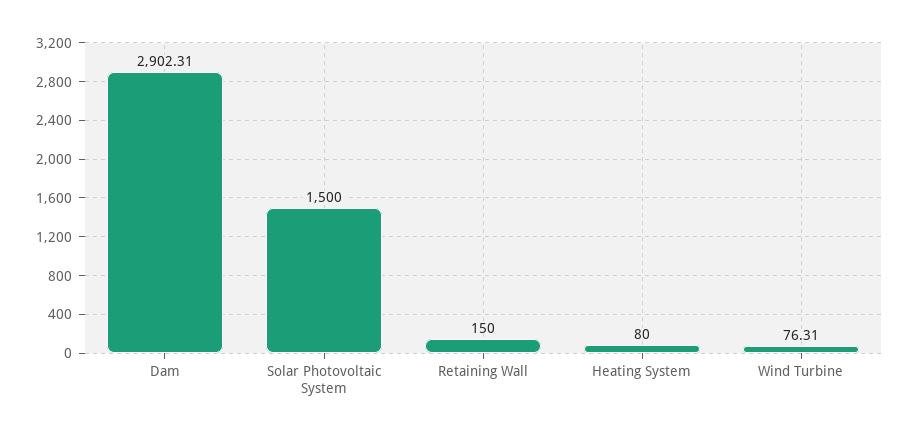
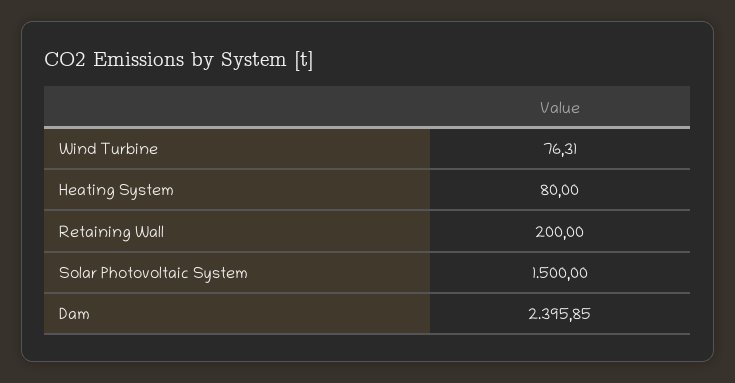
Dam: 2902.31 -> 2395.85
Retaining Wall: 150 -> 200

